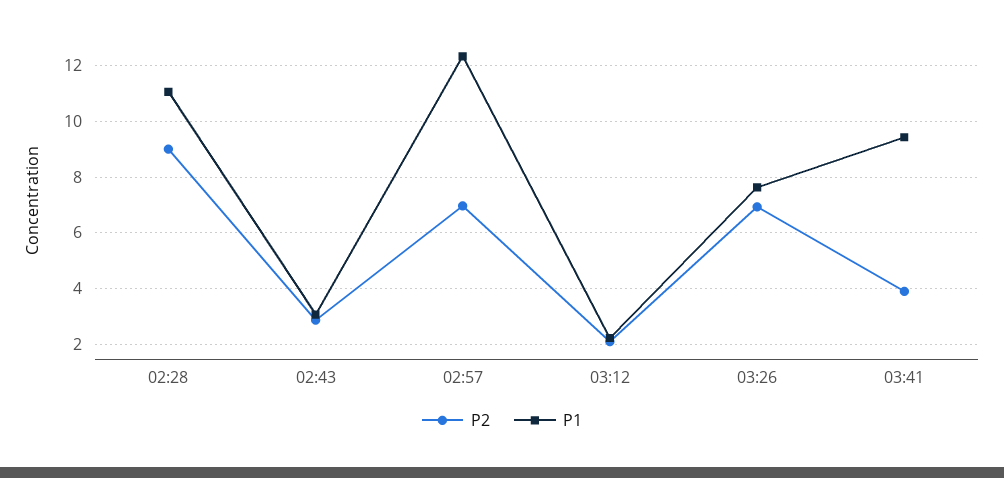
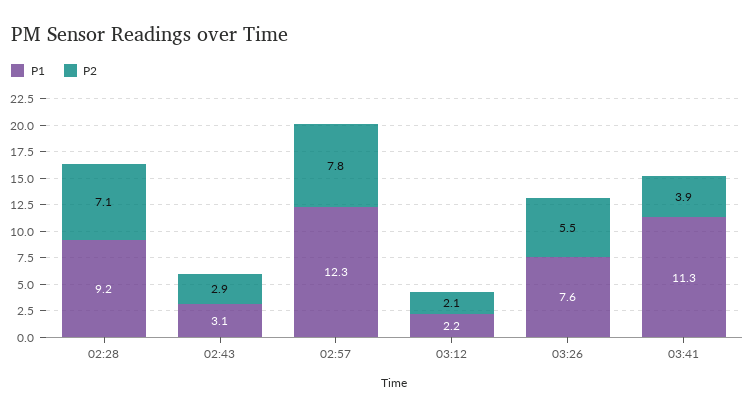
P2, 02:28: 9 -> 7.1
P1, 02:28: 11 -> 9.2
P2, 02:57: 7 -> 7.8
P2, 03:26: 7 -> 5.5
P1, 03:41: 9.5 -> 11.3

